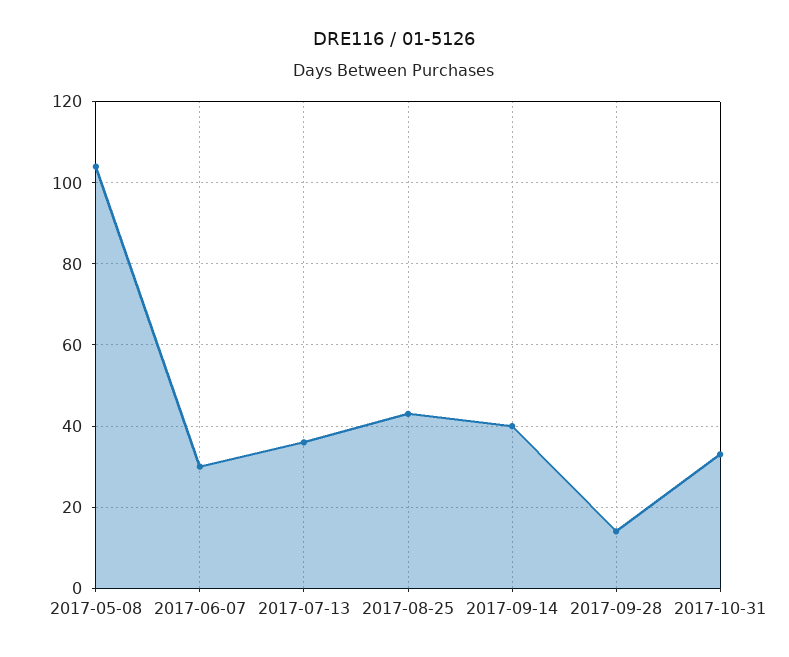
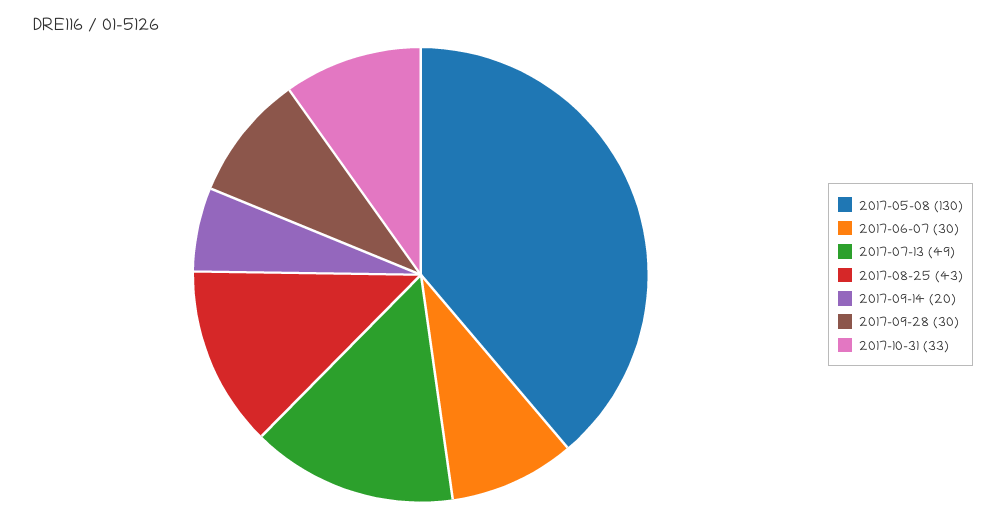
2017-05-08: 105 -> 130
2017-07-13: 35 -> 49
2017-09-14: 40 -> 20
2017-09-28: 15 -> 30

